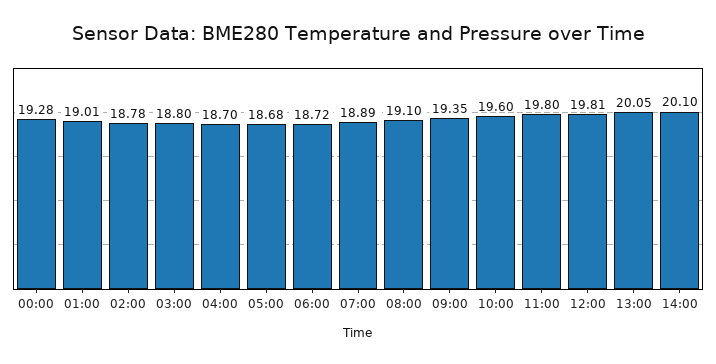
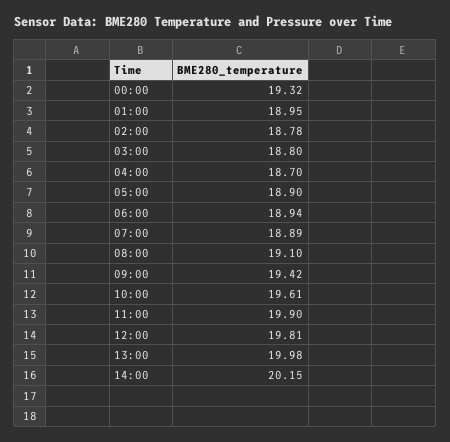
00:00: 19.28 -> 19.32
01:00: 19.01 -> 18.95
05:00: 18.68 -> 18.9
06:00: 18.72 -> 18.94
09:00: 19.35 -> 19.42
10:00: 19.6 -> 19.61
11:00: 19.8 -> 19.9
13:00: 20.05 -> 19.98
14:00: 20.1 -> 20.15

